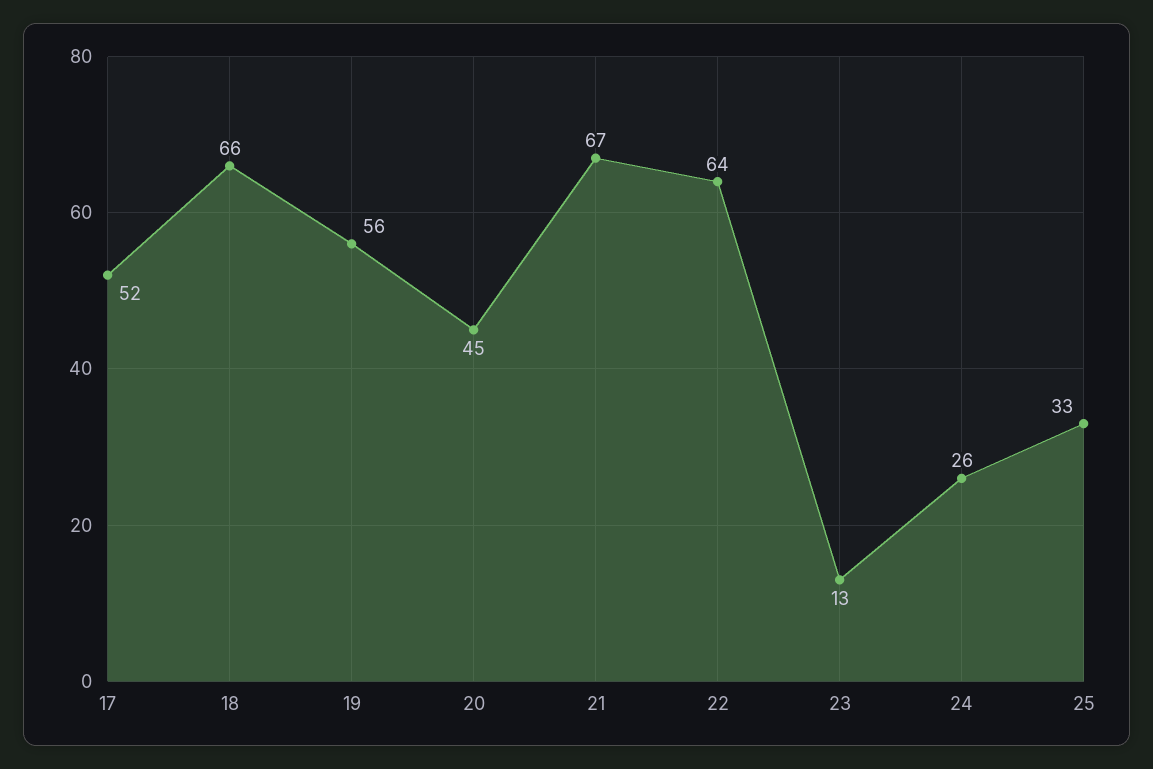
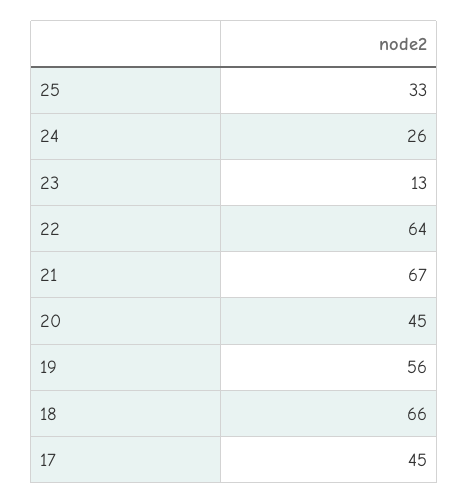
17: 52 -> 45

